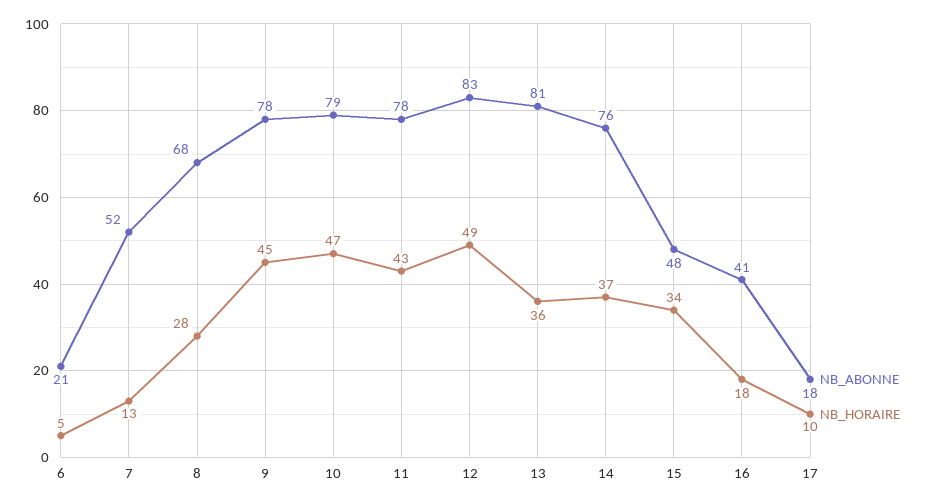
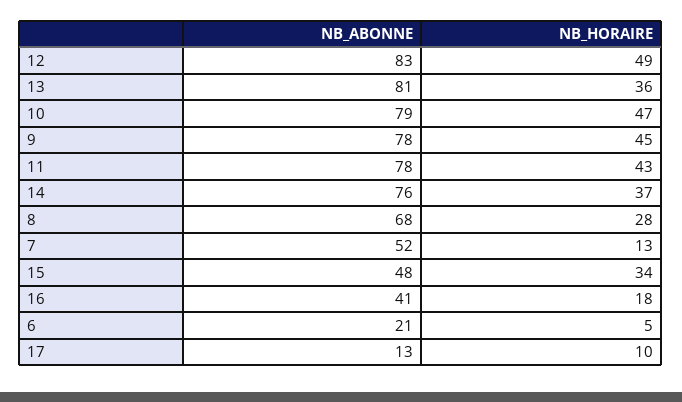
NB_ABONNE, 17: 18 -> 13

